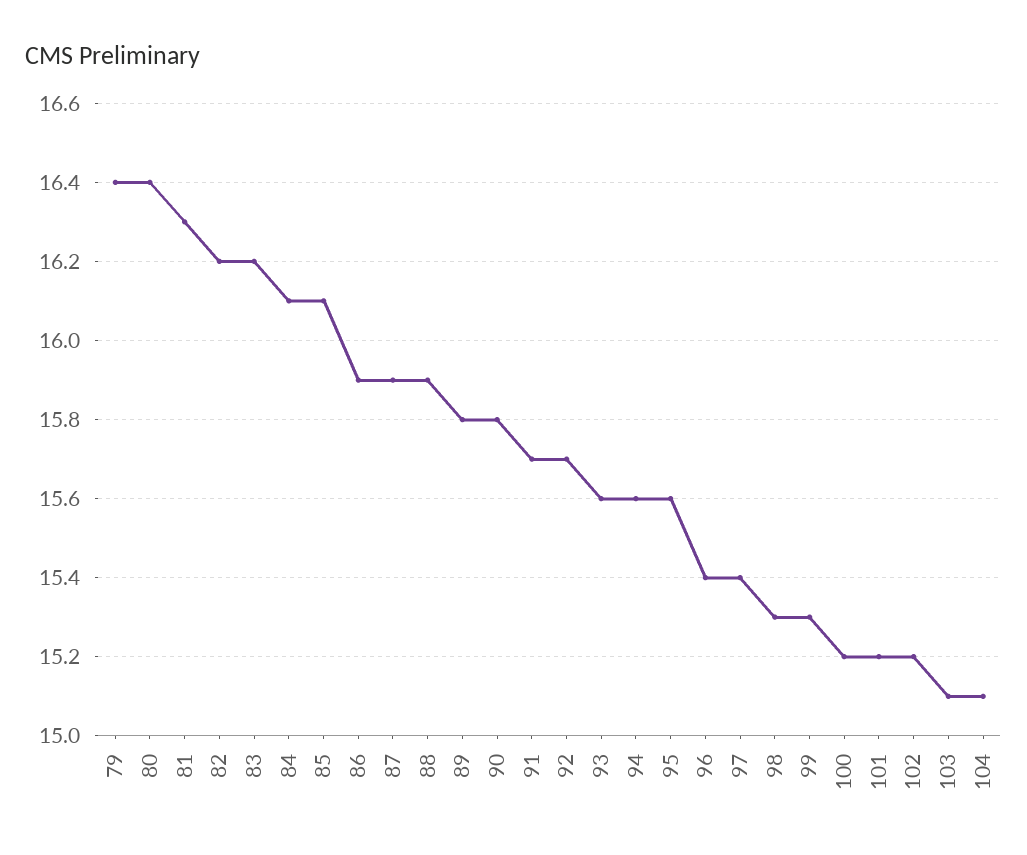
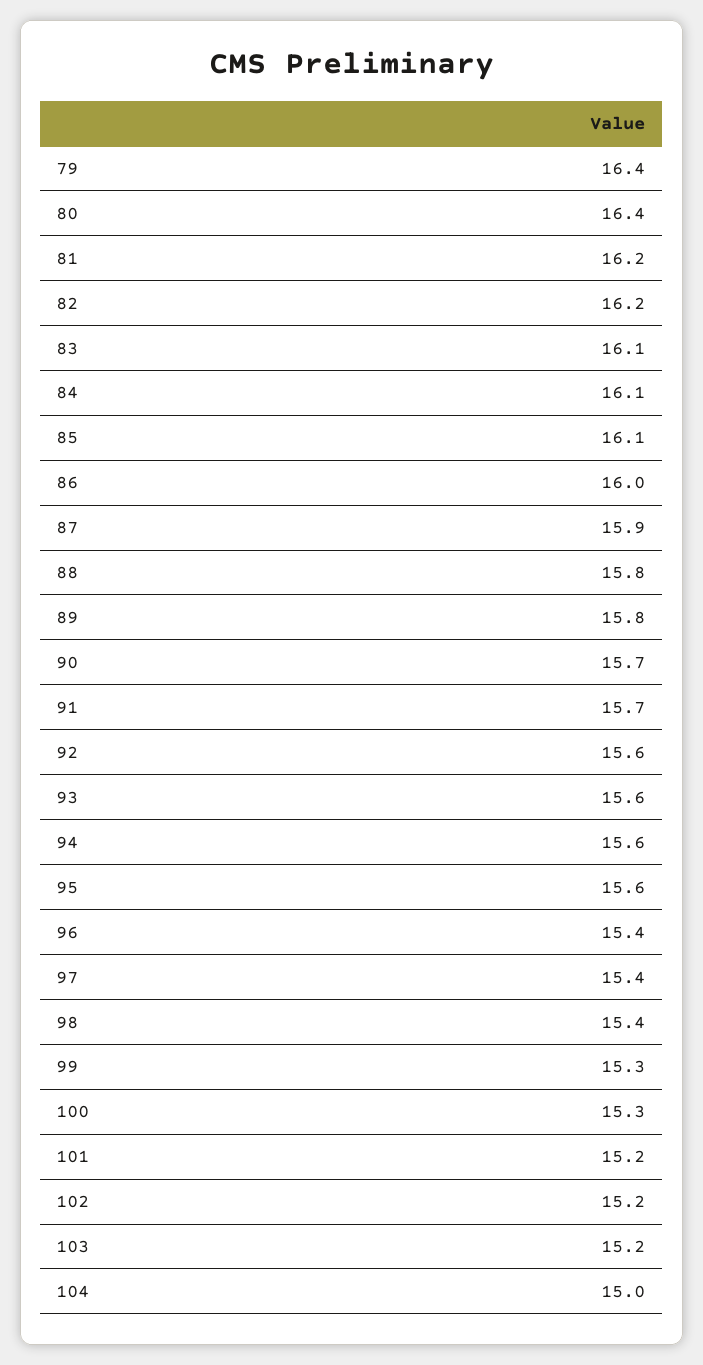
81: 16.3 -> 16.2
83: 16.2 -> 16.1
86: 15.9 -> 16
88: 15.9 -> 15.8
90: 15.8 -> 15.7
92: 15.7 -> 15.6
98: 15.3 -> 15.4
100: 15.2 -> 15.3
103: 15.1 -> 15.2
104: 15.1 -> 15

